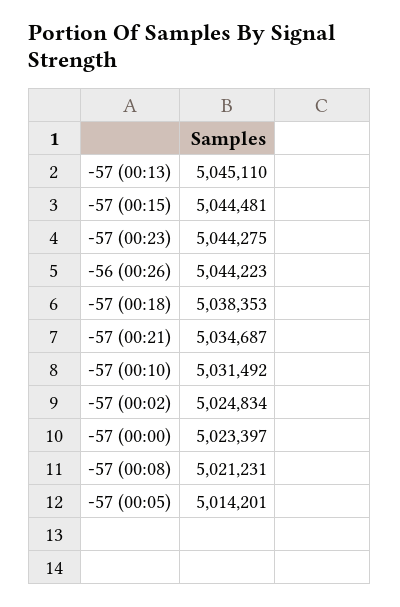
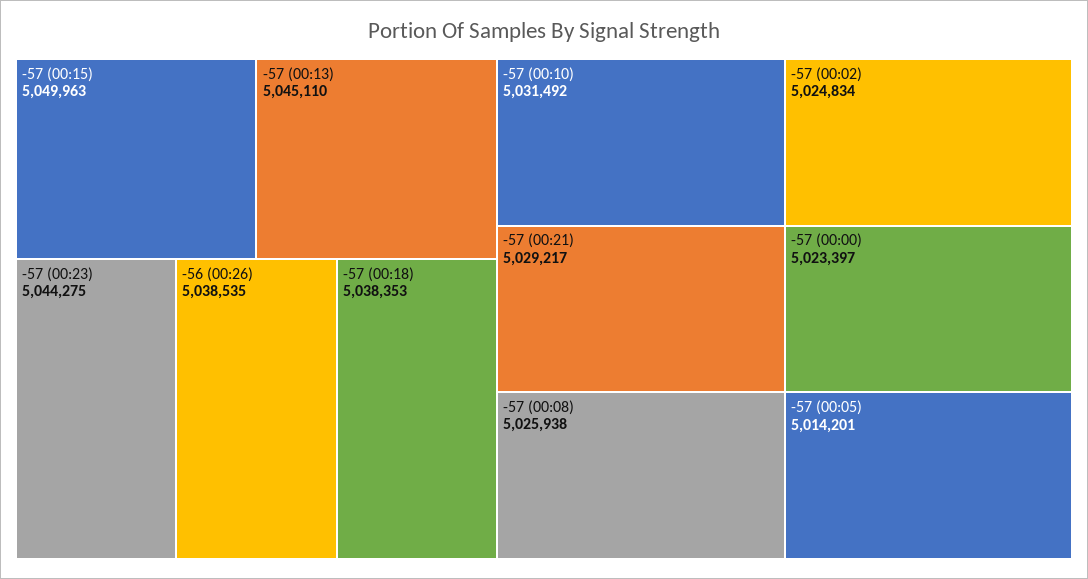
-57 (00:15): 5044481 -> 5049963
-56 (00:26): 5044223 -> 5038535
-57 (00:21): 5034687 -> 5029217
-57 (00:08): 5021231 -> 5025938

